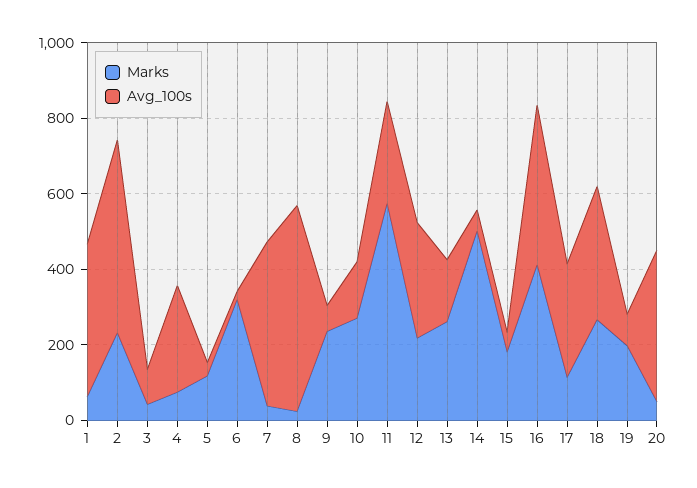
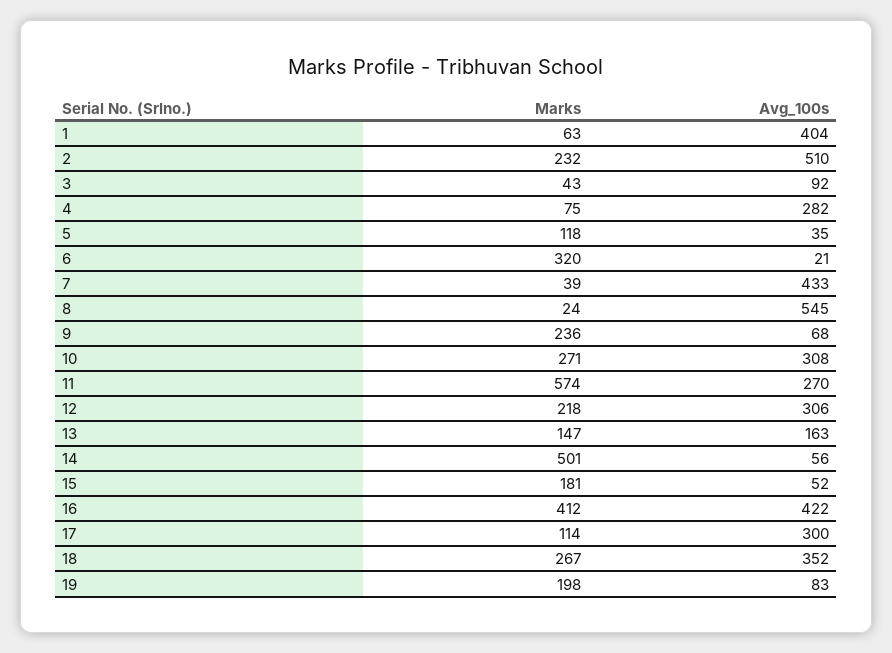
Avg_100s, 10: 150 -> 308
Marks, 13: 250 -> 147
Marks, 20: 50 -> none
Avg_100s, 20: 400 -> none

